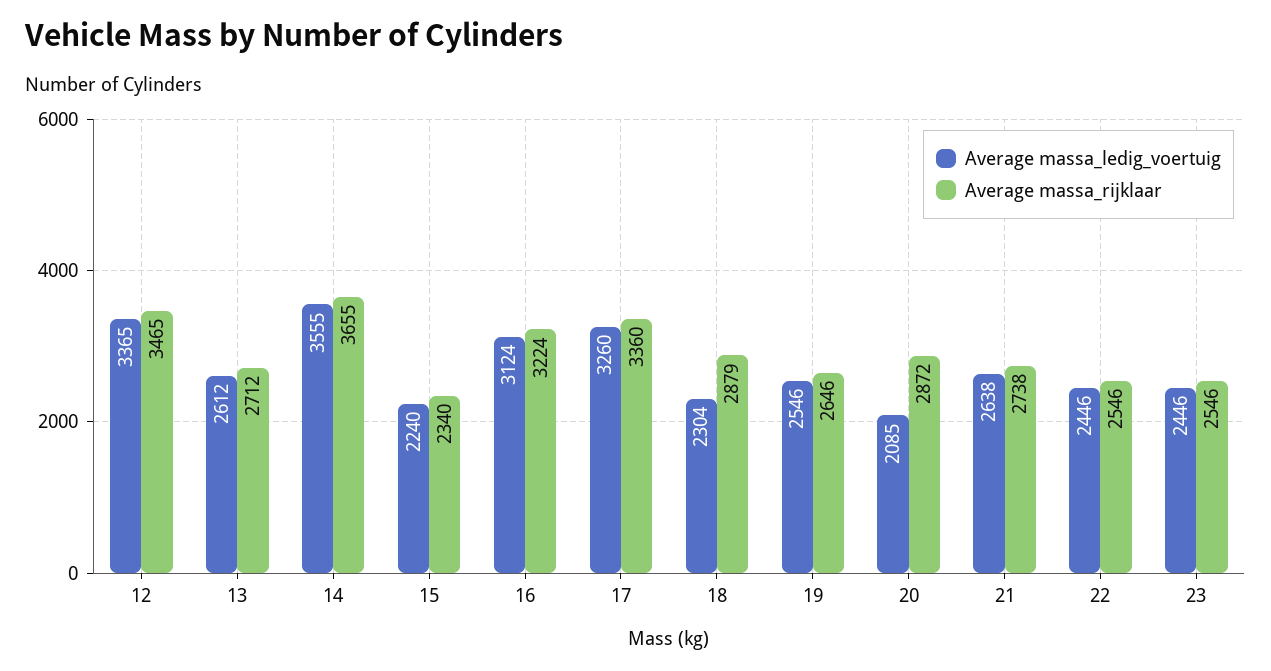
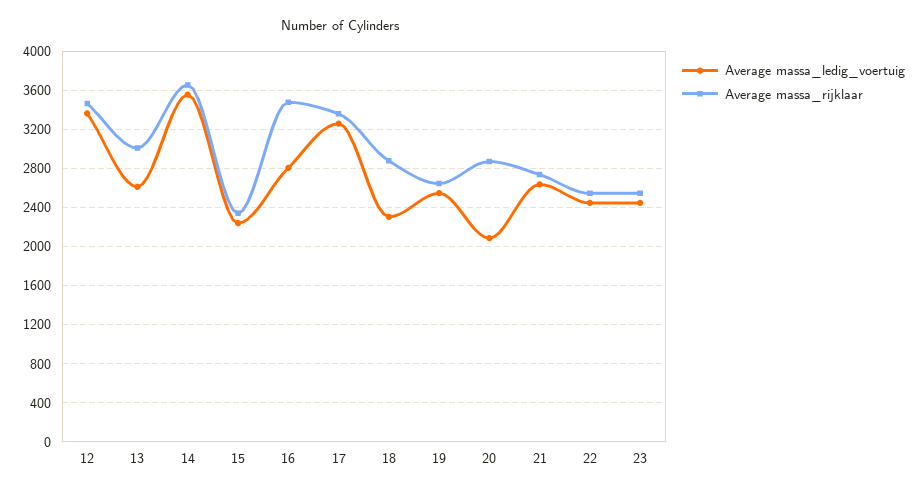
Average massa_rijklaar, 13: 2712 -> 3000
Average massa_ledig_voertuig, 16: 3124 -> 2800
Average massa_rijklaar, 16: 3224 -> 3500

